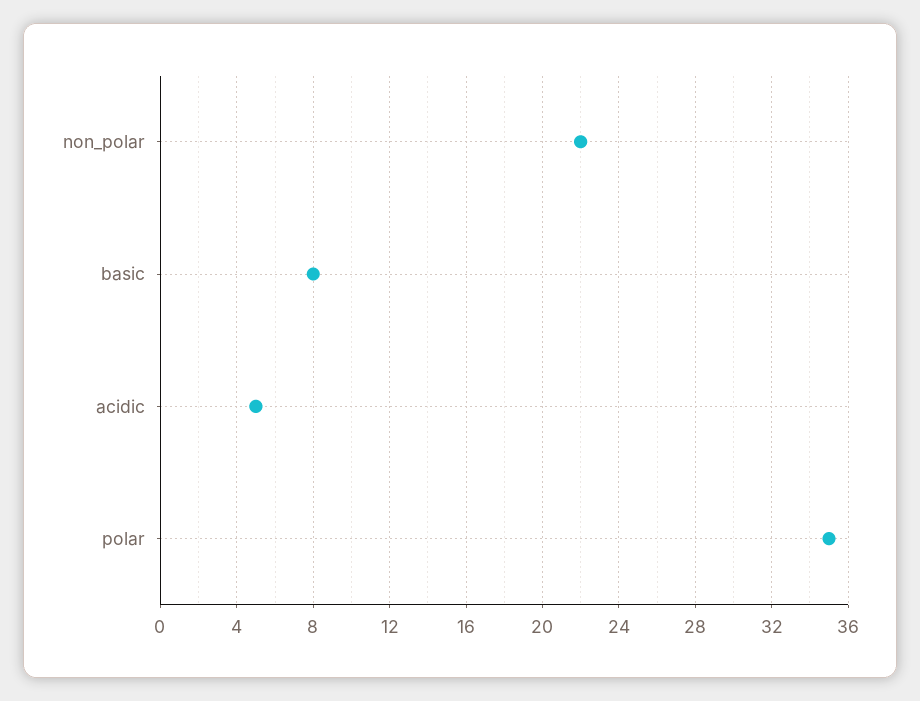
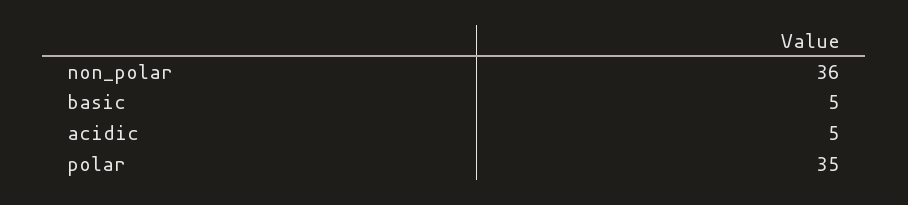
non_polar: 22 -> 36
basic: 8 -> 5

